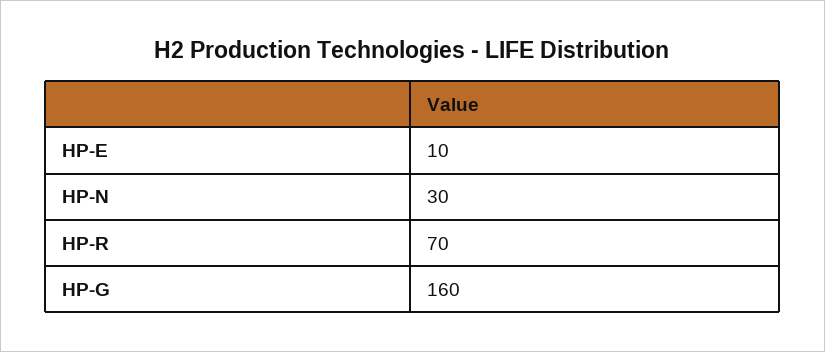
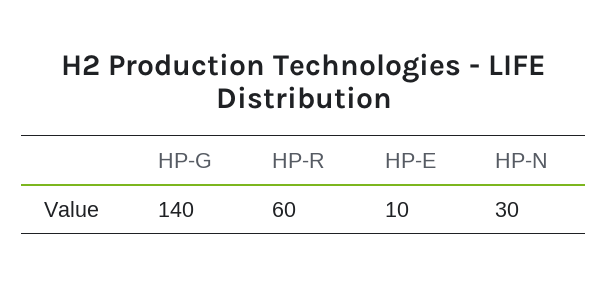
HP-R: 70 -> 60
HP-G: 160 -> 140

